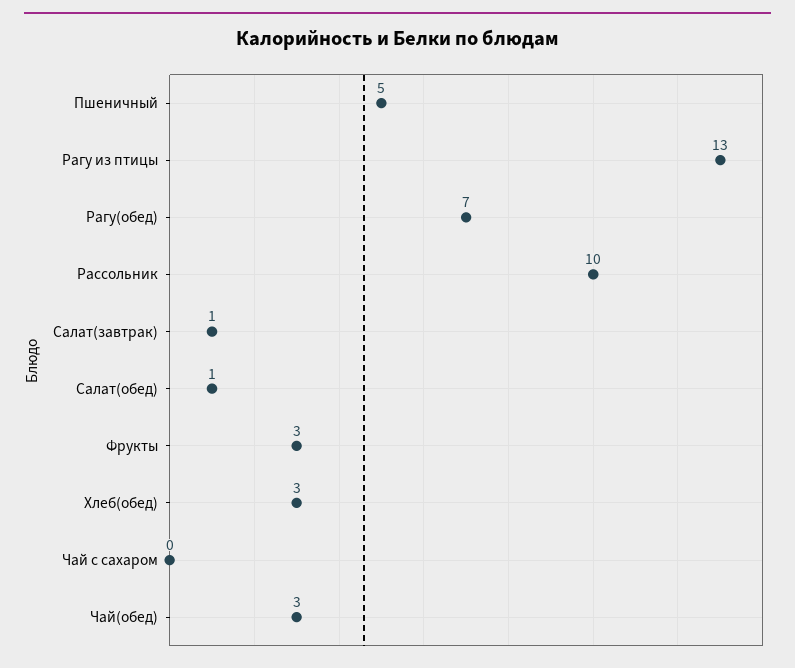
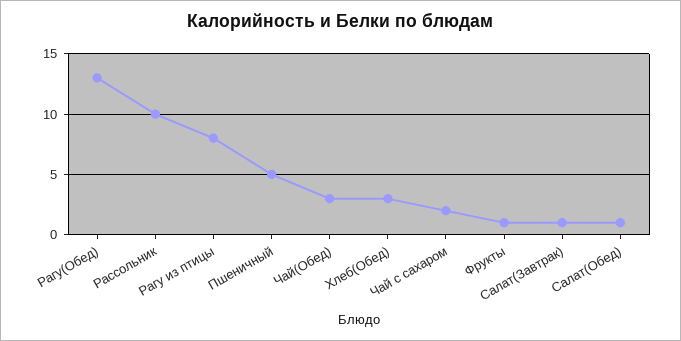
Рагу из птицы: 13 -> 8
Рагу(обед): 7 -> 13
Фрукты: 3 -> 1
Чай с сахаром: 0 -> 2

